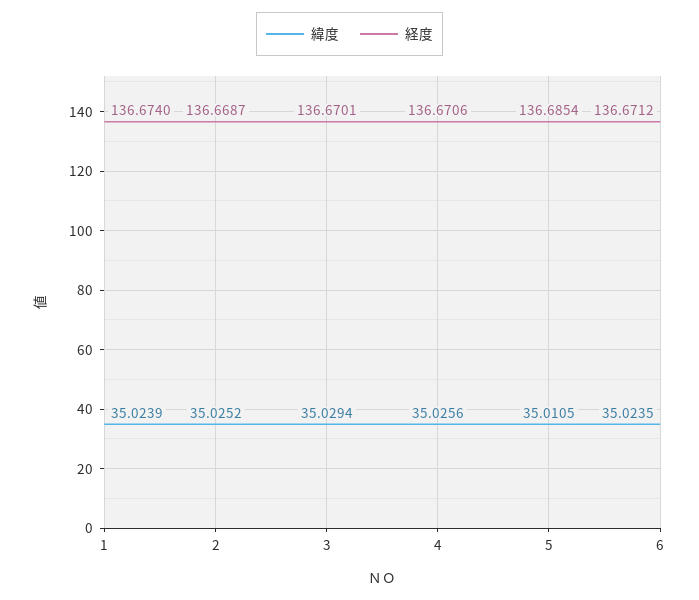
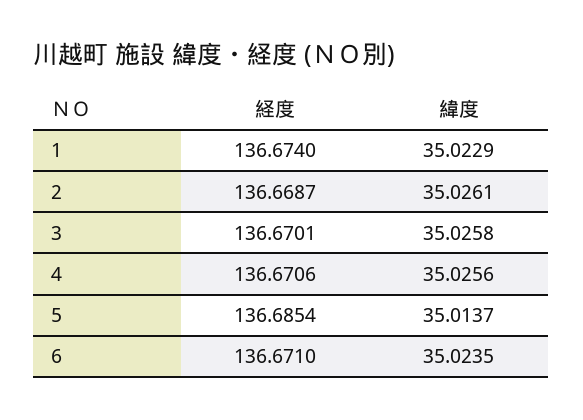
緯度, 1: 35.0239 -> 35.0229
緯度, 2: 35.0252 -> 35.0261
緯度, 3: 35.0294 -> 35.0258
緯度, 5: 35.0105 -> 35.0137
経度, 6: 136.6712 -> 136.671

